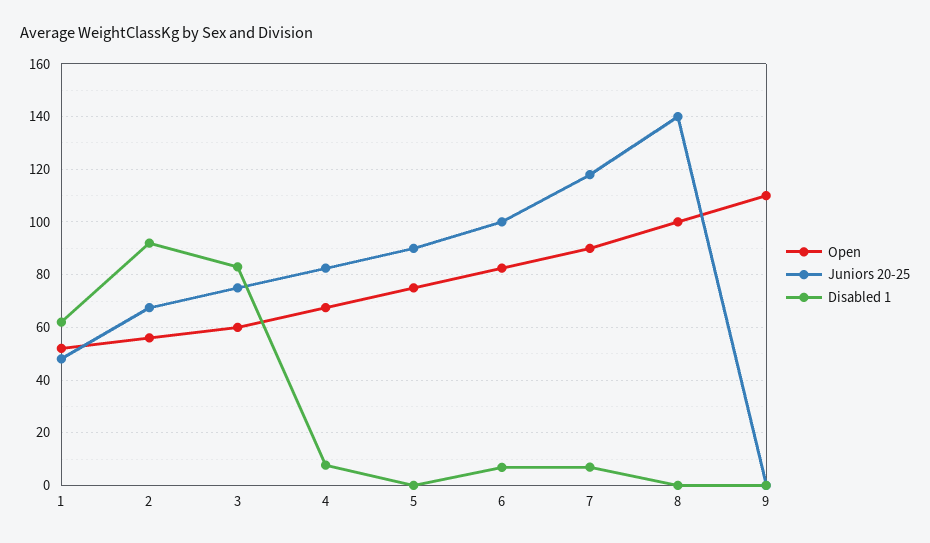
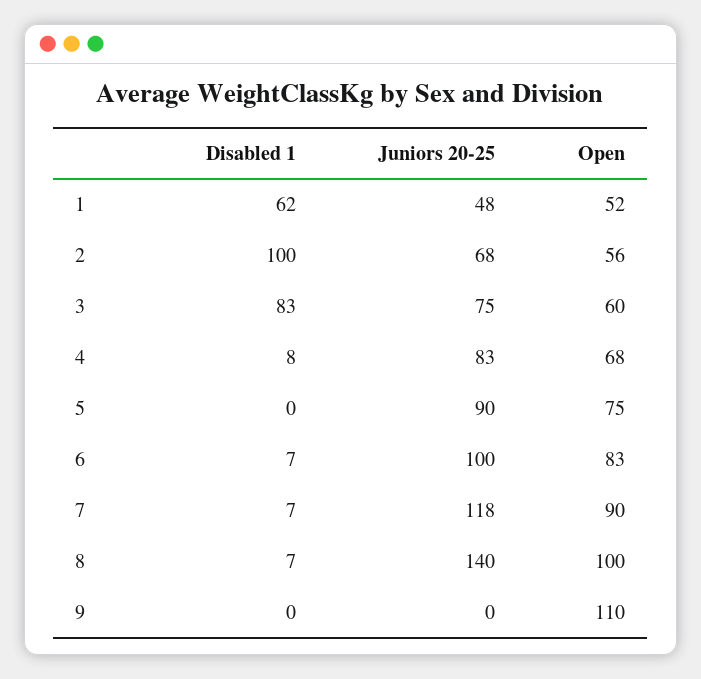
Disabled 1, 2: 92.5 -> 100
Disabled 1, 8: 0 -> 7

